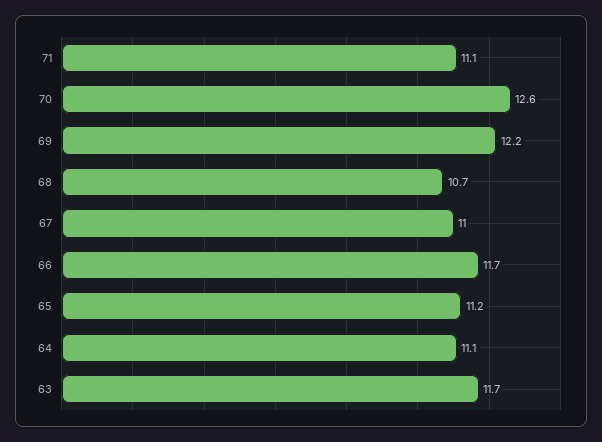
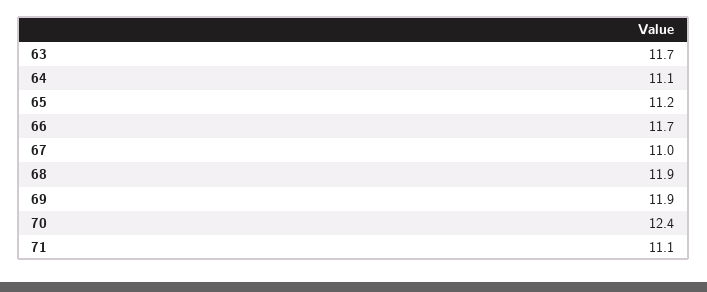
70: 12.6 -> 12.4
69: 12.2 -> 11.9
68: 10.7 -> 11.9

